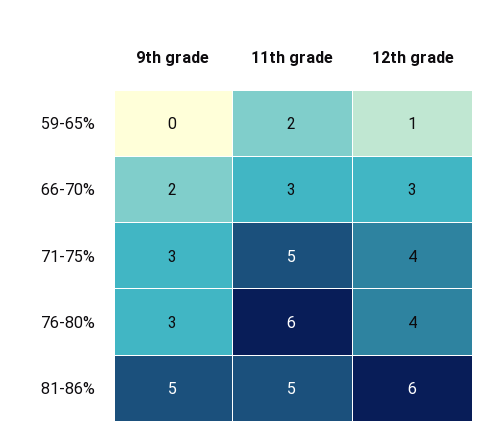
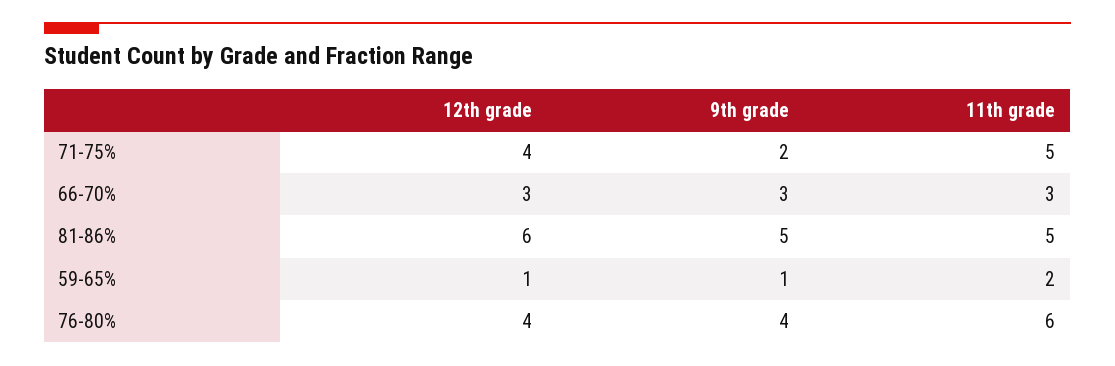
9th grade, 59-65%: 0 -> 1
9th grade, 66-70%: 2 -> 3
9th grade, 71-75%: 3 -> 2
9th grade, 76-80%: 3 -> 4

